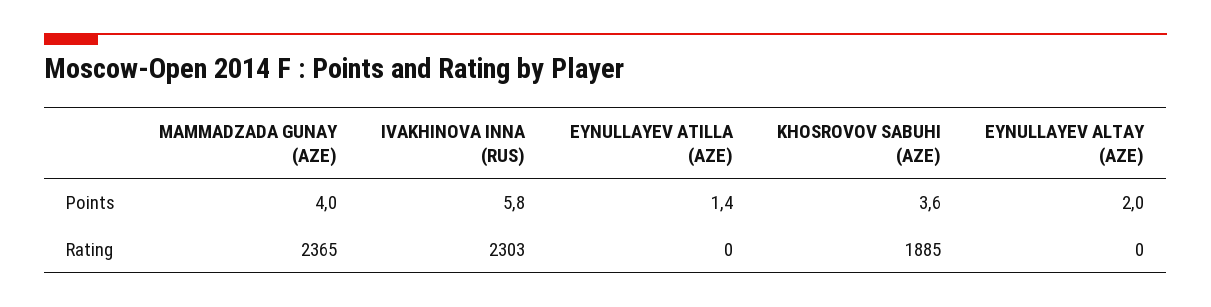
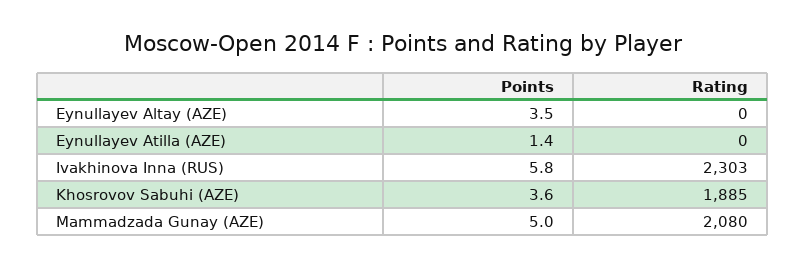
MAMMADZADA GUNAY (AZE), Points: 4 -> 5
EYNULLAYEV ALTAY (AZE), Points: 2 -> 3.5
MAMMADZADA GUNAY (AZE), Rating: 2365 -> 2080

